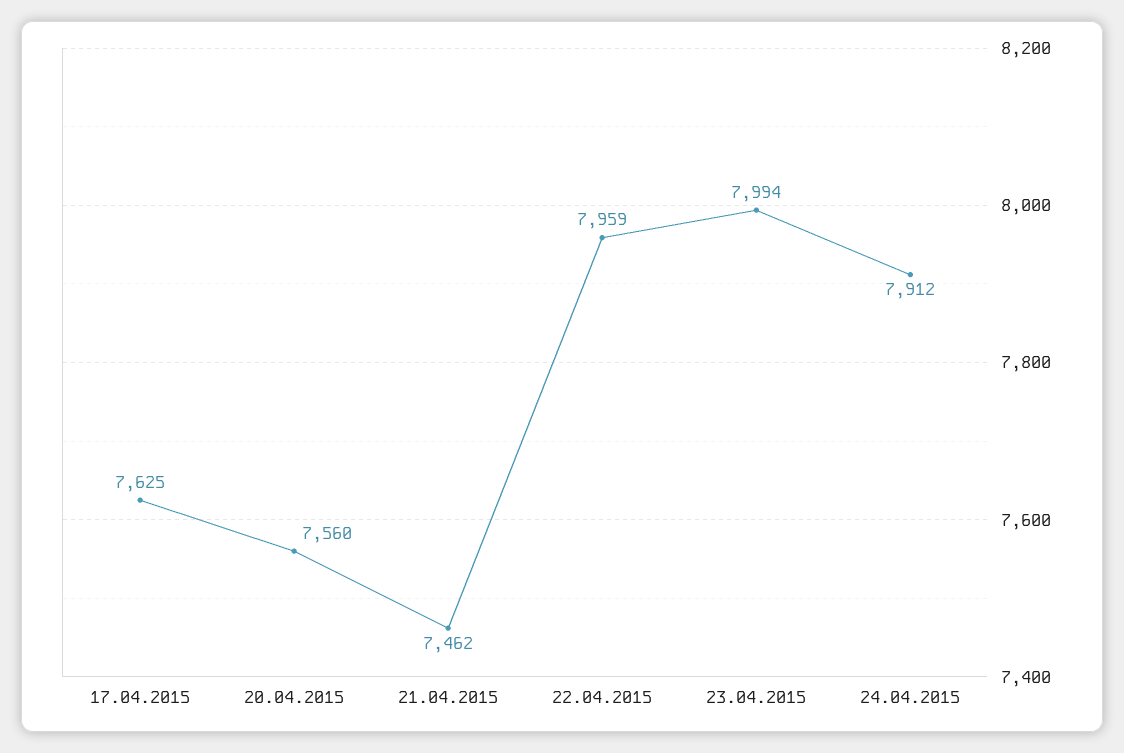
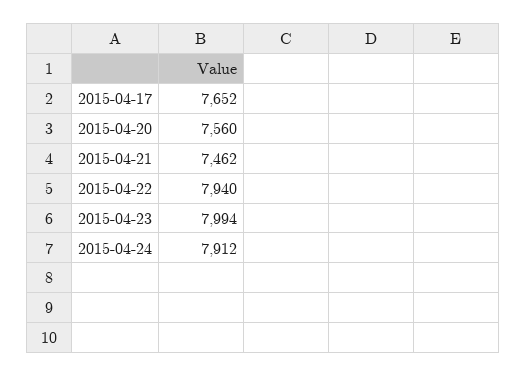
17.04.2015: 7625 -> 7652
22.04.2015: 7959 -> 7940

